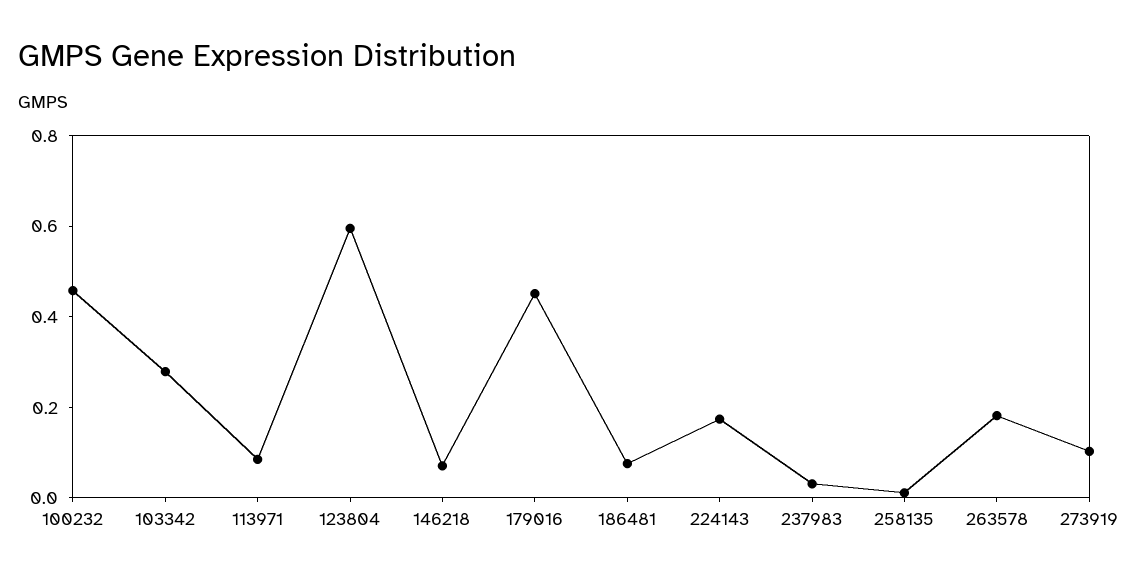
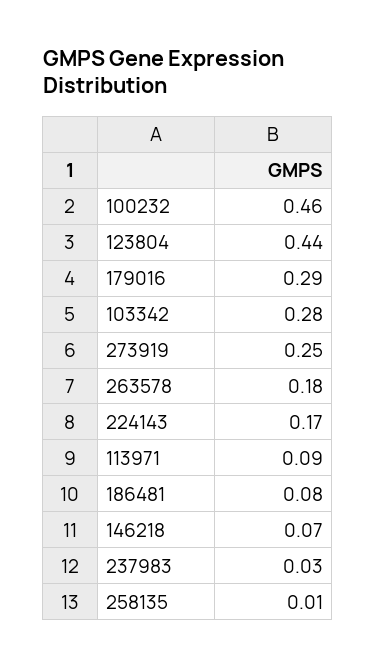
123804: 0.6 -> 0.44
179016: 0.45 -> 0.29
273919: 0.1 -> 0.25

